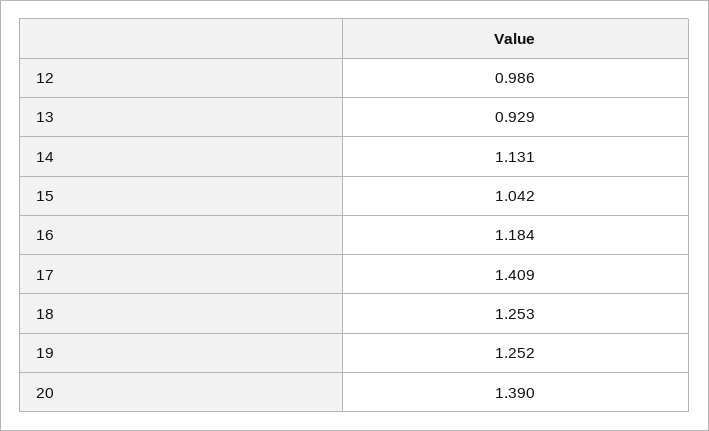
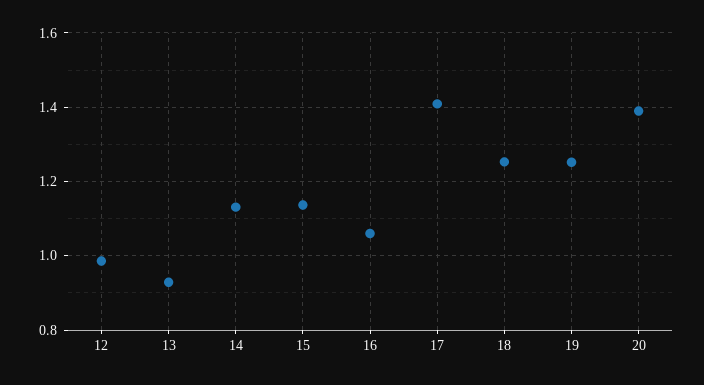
15: 1.042 -> 1.14
16: 1.184 -> 1.06

